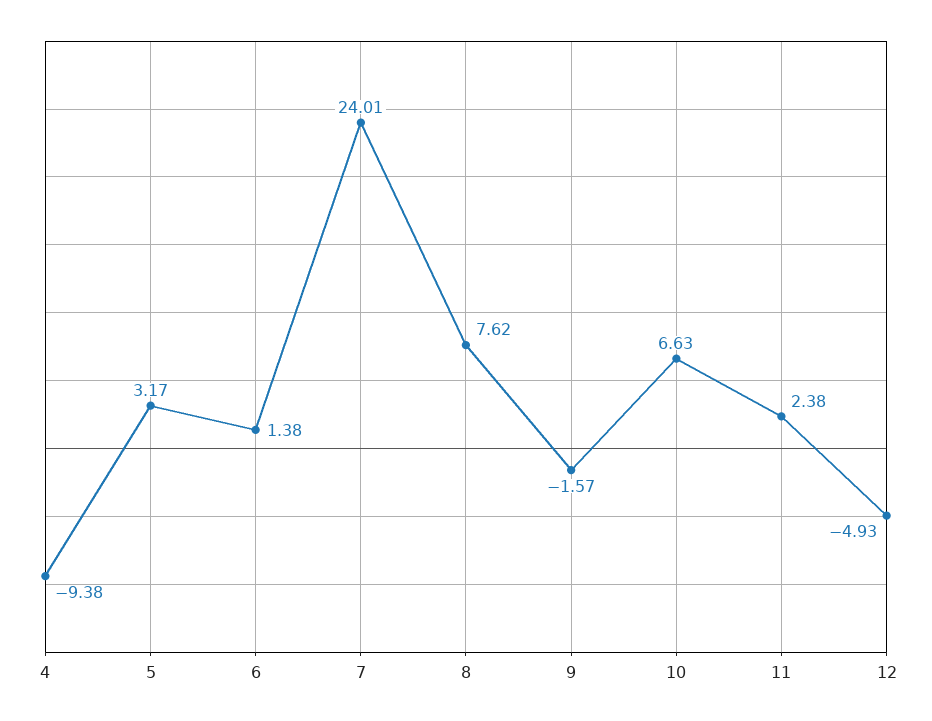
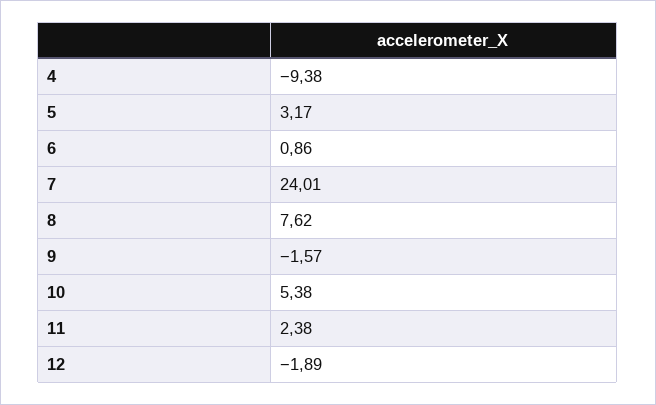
6: 1.38 -> 0.86
10: 6.63 -> 5.38
12: -4.93 -> -1.89

